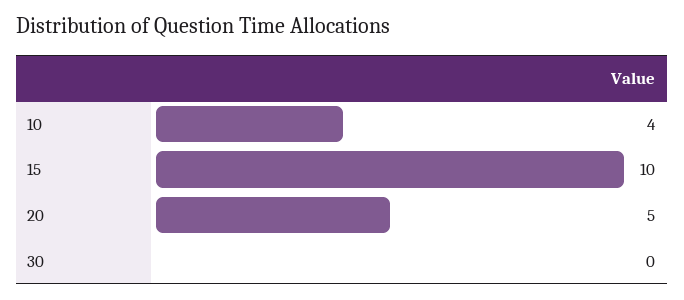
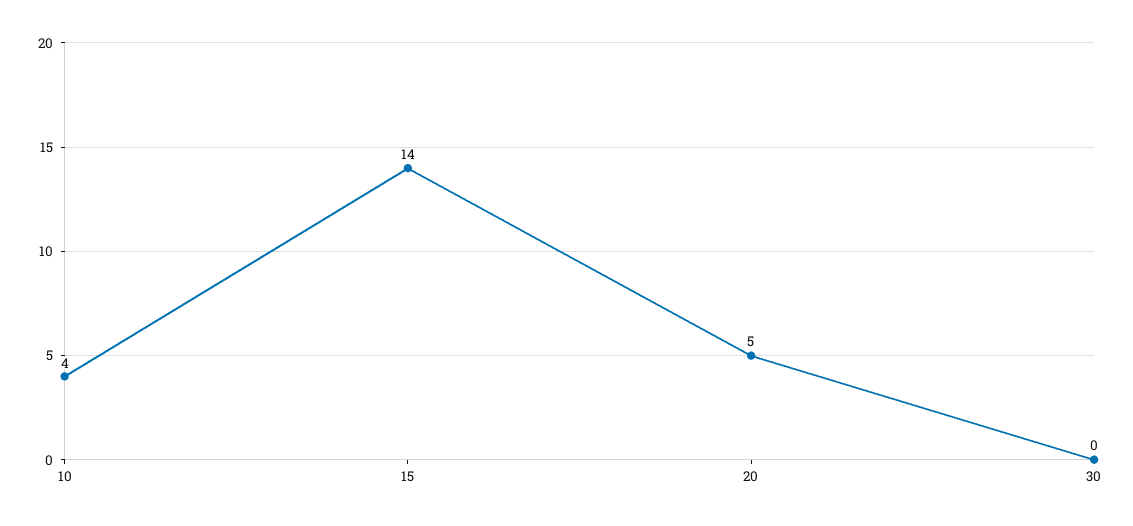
15: 10 -> 14

